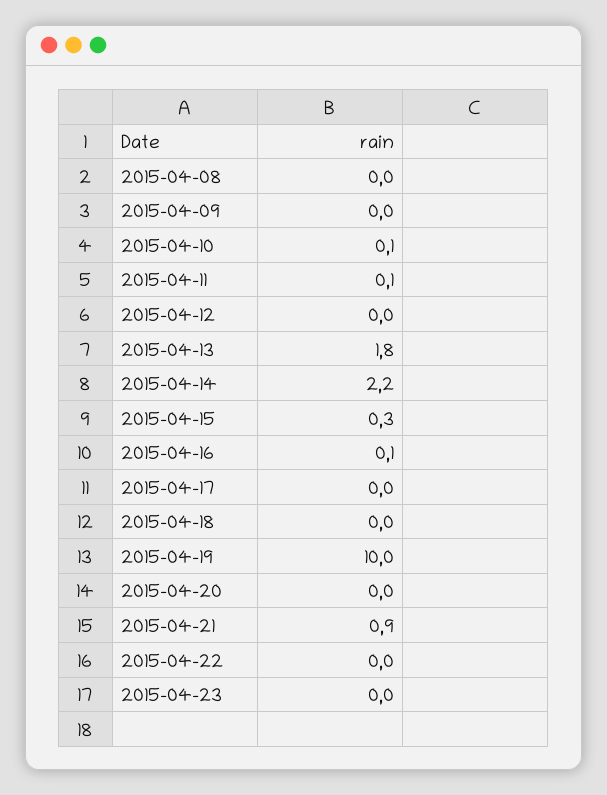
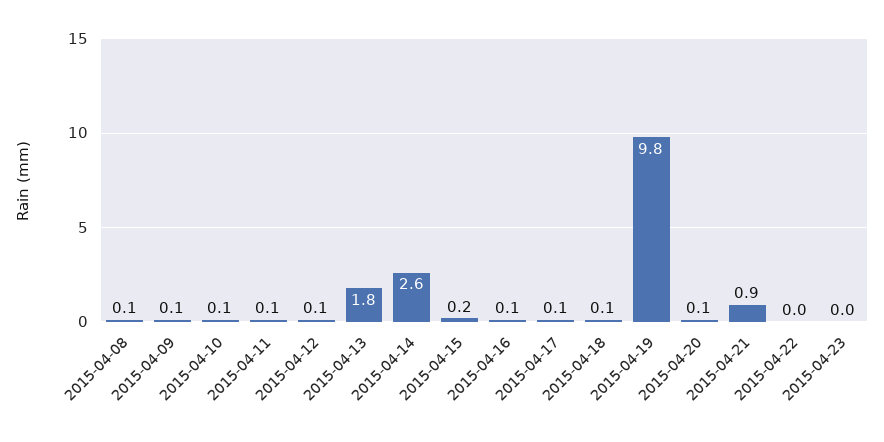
2015-04-08: 0 -> 0.1
2015-04-09: 0 -> 0.1
2015-04-12: 0 -> 0.1
2015-04-14: 2.2 -> 2.6
2015-04-15: 0.3 -> 0.2
2015-04-17: 0 -> 0.1
2015-04-18: 0 -> 0.1
2015-04-19: 10 -> 9.8
2015-04-20: 0 -> 0.1

